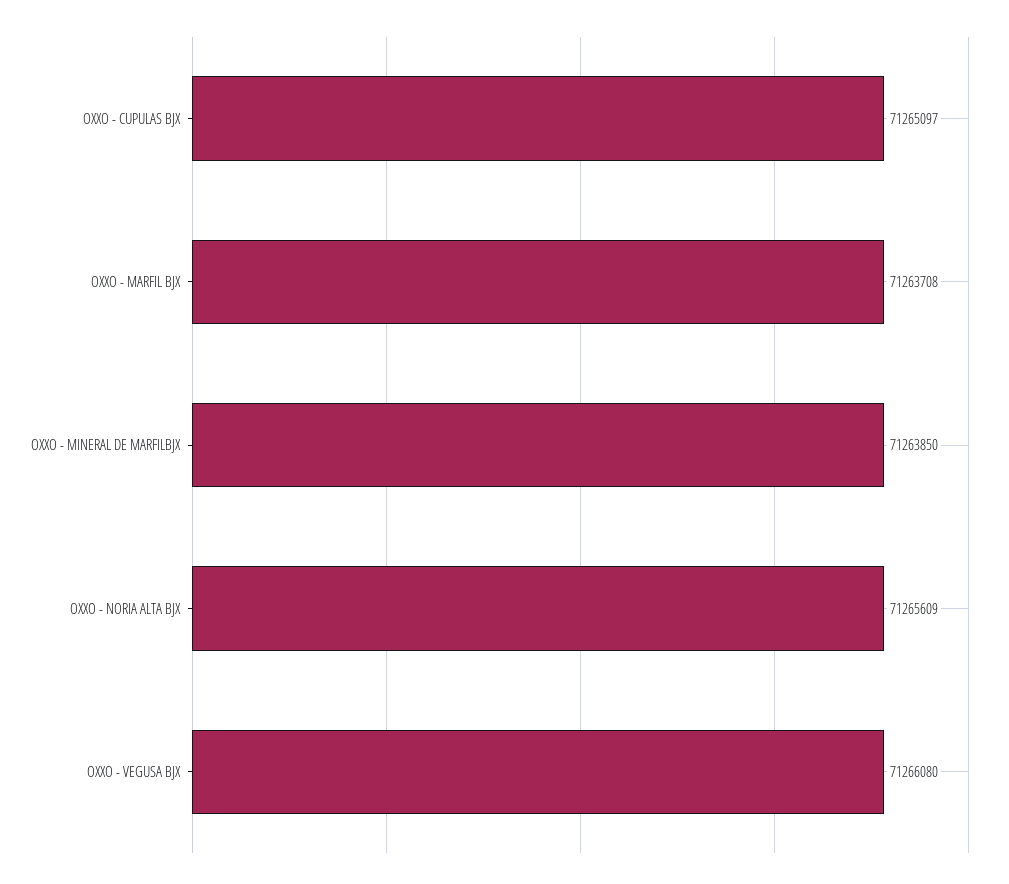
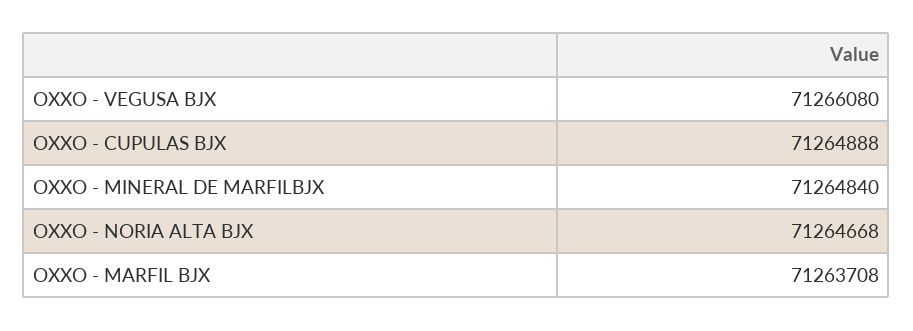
OXXO - CUPULAS BJX: 71265097 -> 71264888
OXXO - MINERAL DE MARFILBJX: 71263850 -> 71264840
OXXO - NORIA ALTA BJX: 71265609 -> 71264668

